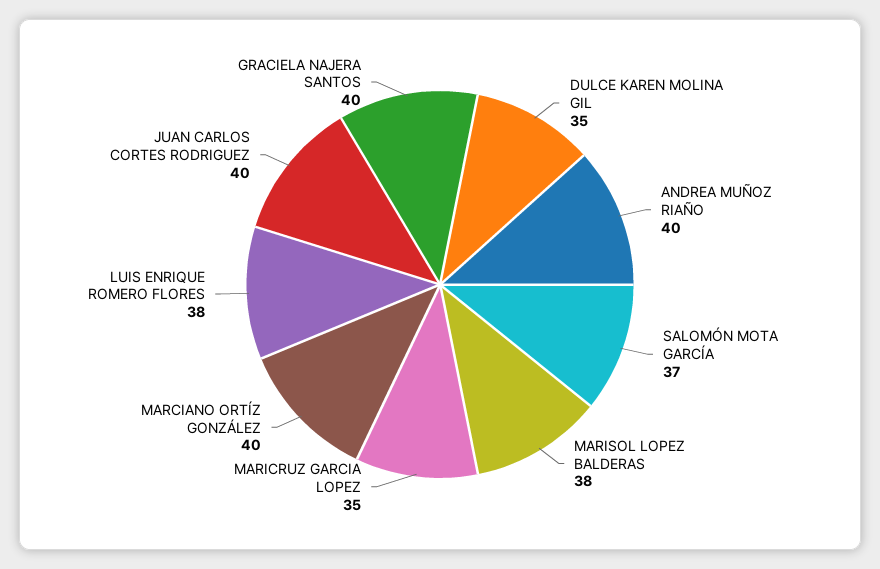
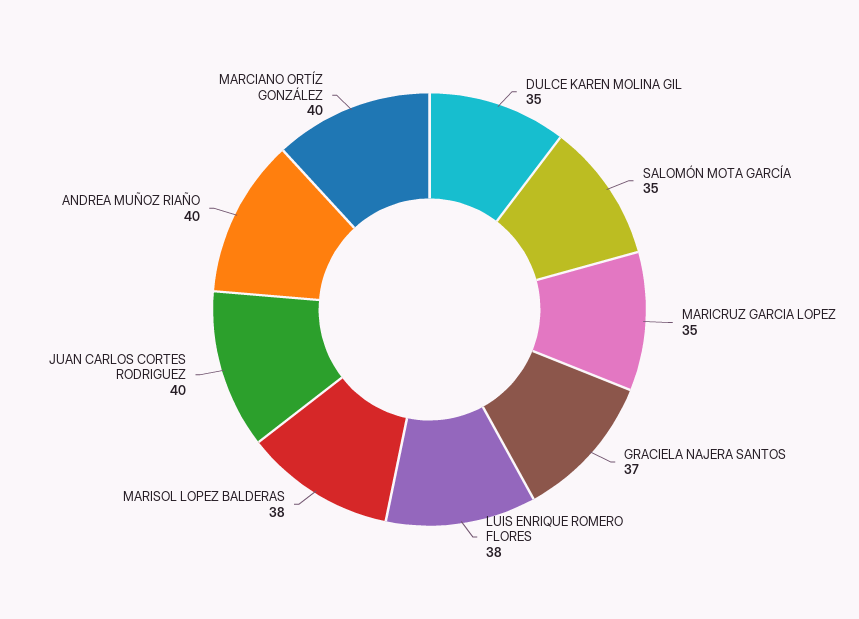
SALOMÓN MOTA GARCÍA: 37 -> 35
GRACIELA NAJERA SANTOS: 40 -> 37

